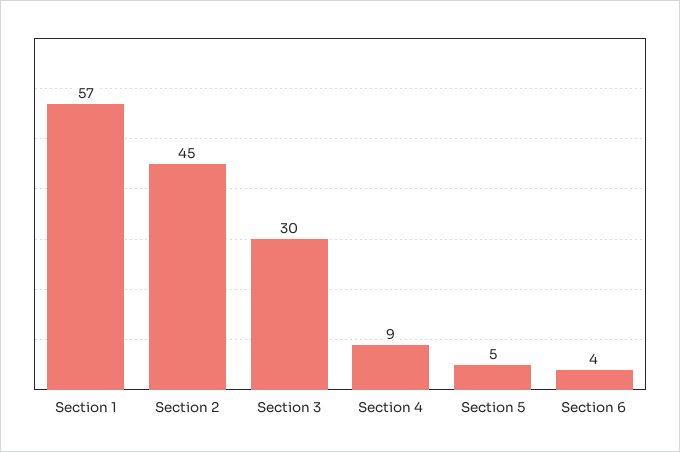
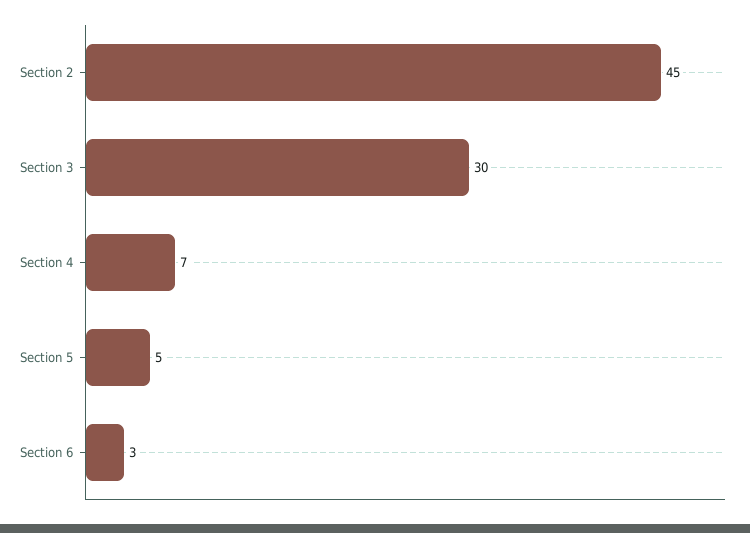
Section 1: 57 -> none
Section 4: 9 -> 7
Section 6: 4 -> 3

